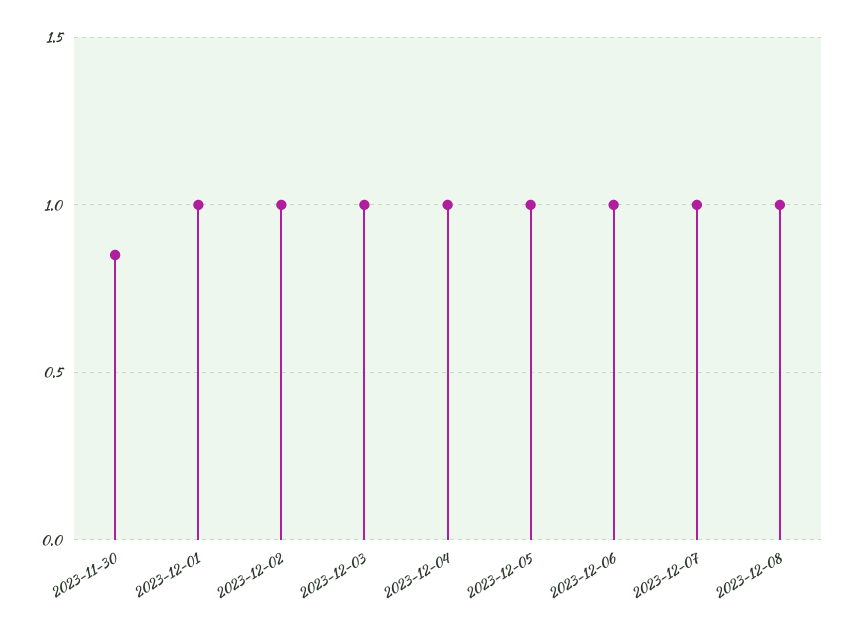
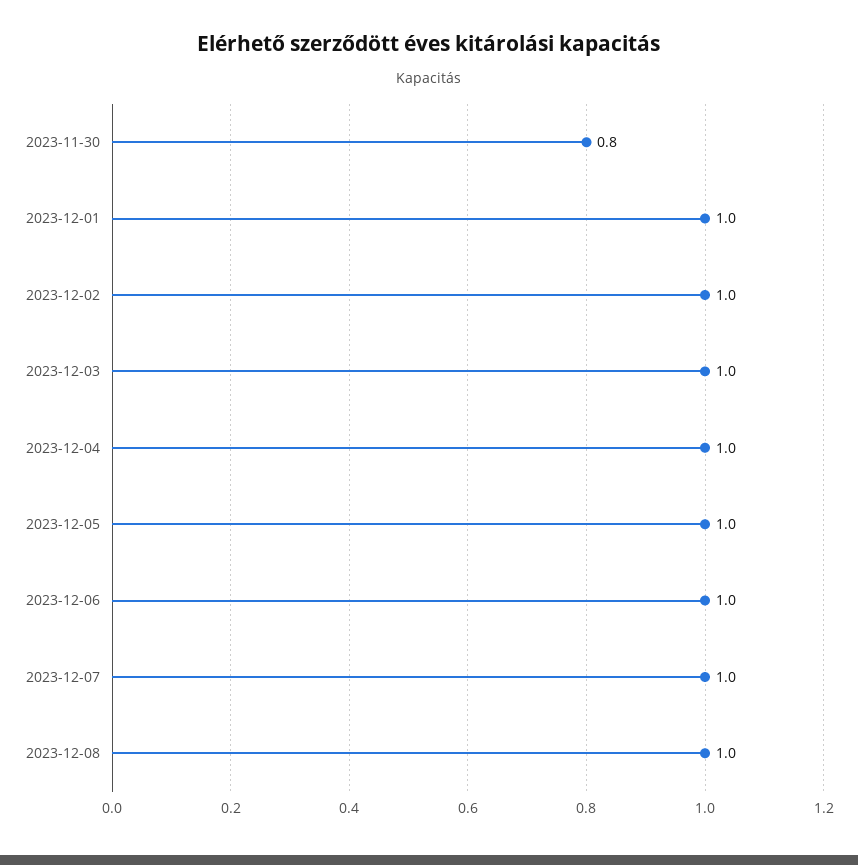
2023-11-30: 0.85 -> 0.8

